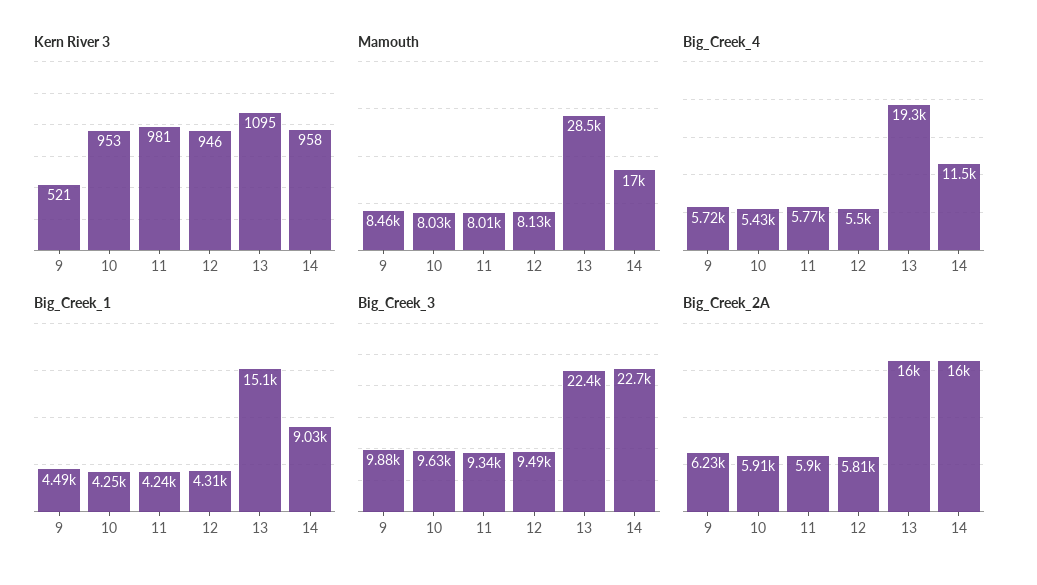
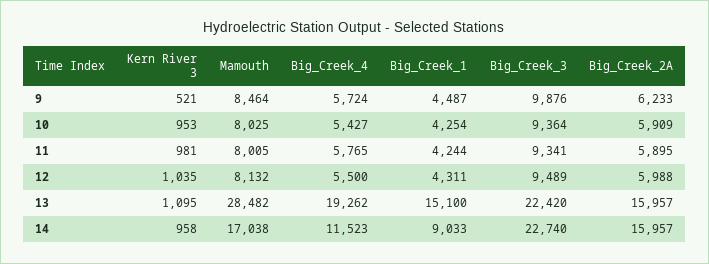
Kern River 3, 12: 946 -> 1035
Big_Creek_3, 10: 9630 -> 9364
Big_Creek_2A, 12: 5810 -> 5988

